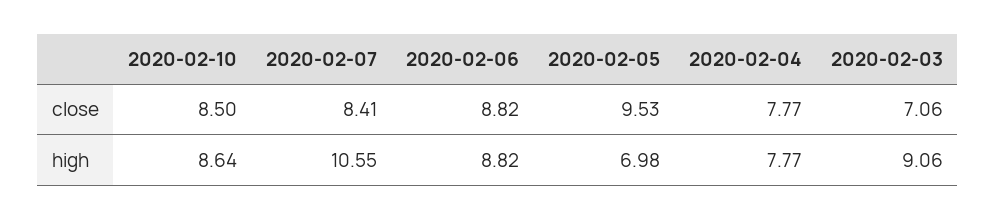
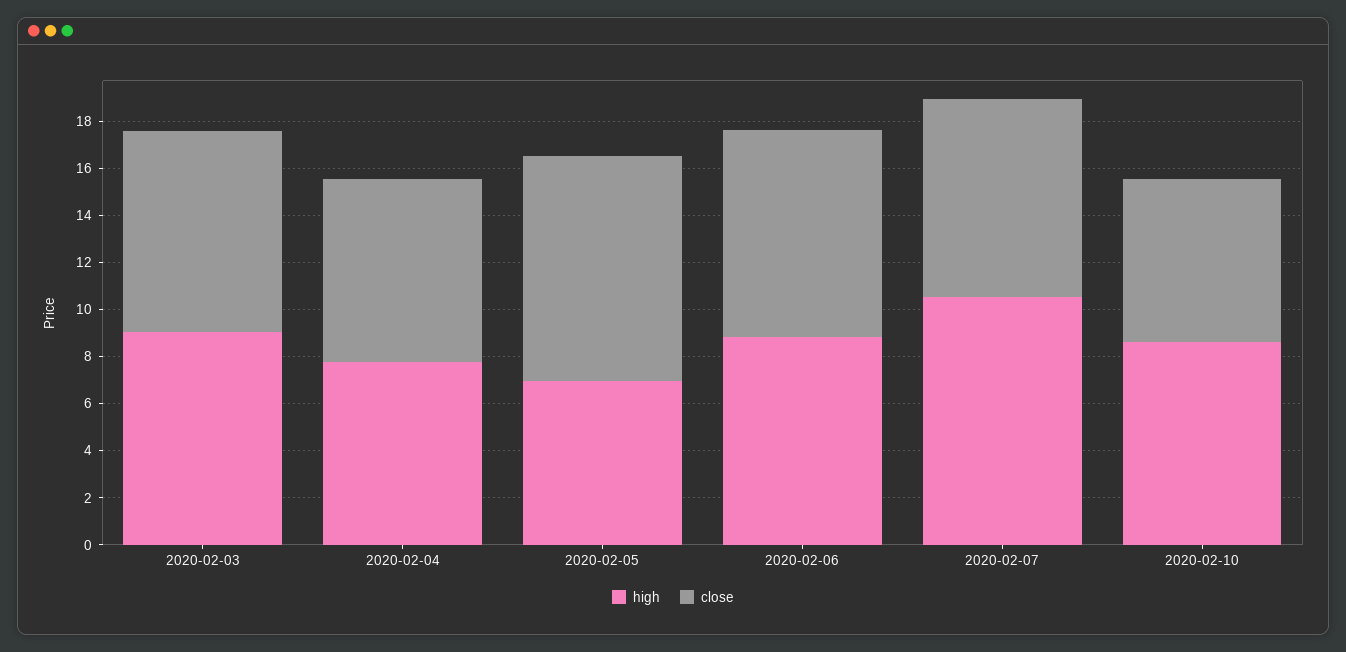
close, 2020-02-10: 8.5 -> 7
close, 2020-02-03: 7.06 -> 8.5

